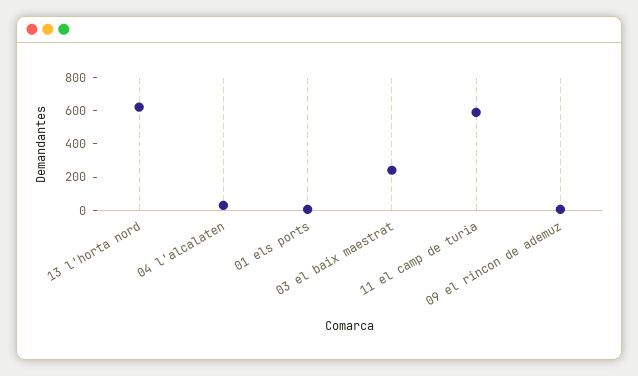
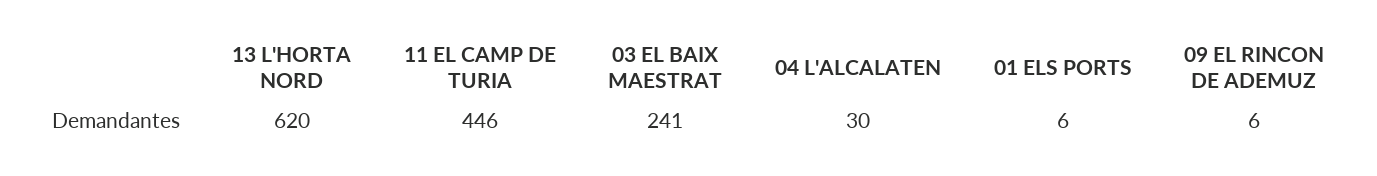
11 el camp de turia: 600 -> 446

